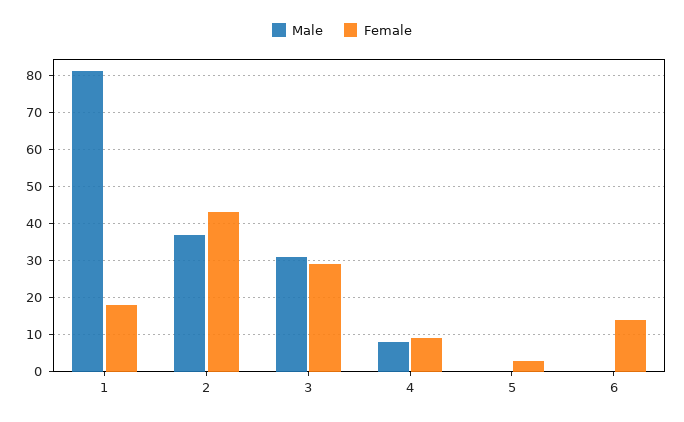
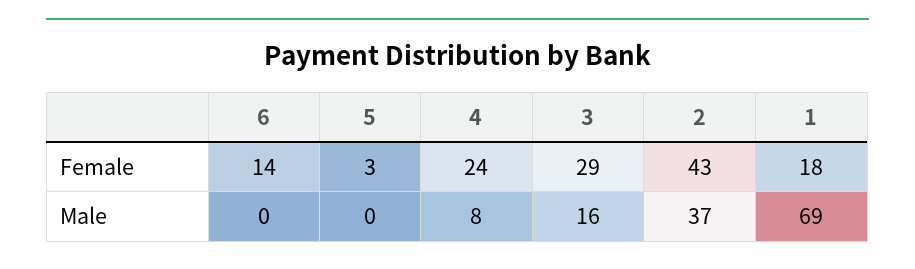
Male, 1: 80 -> 69
Male, 3: 30 -> 16
Female, 4: 10 -> 24

